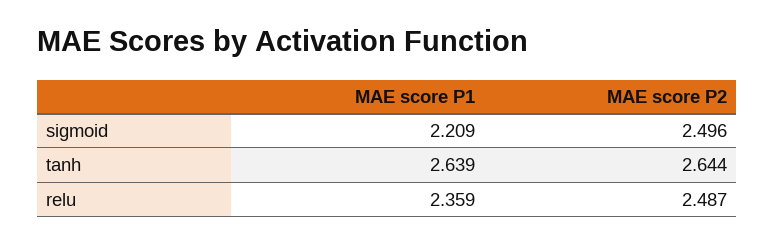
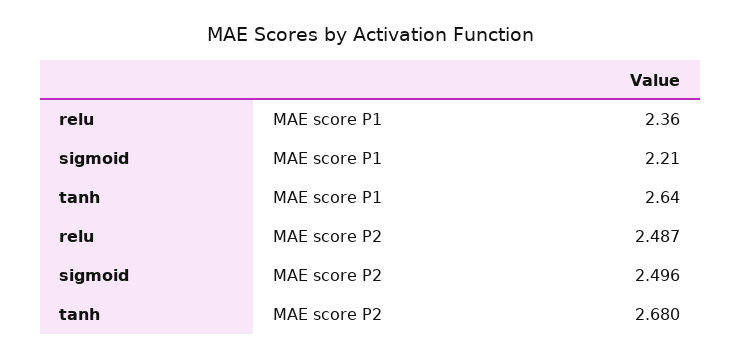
MAE score P2, tanh: 2.644 -> 2.68

